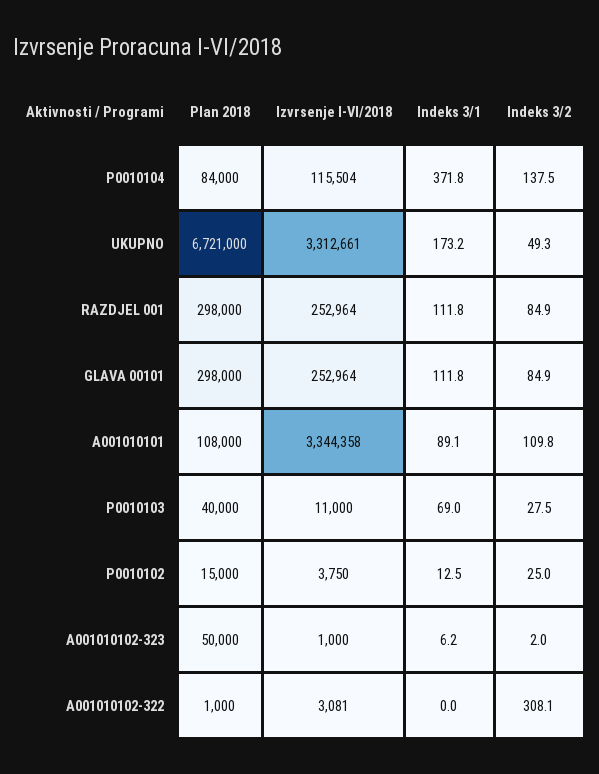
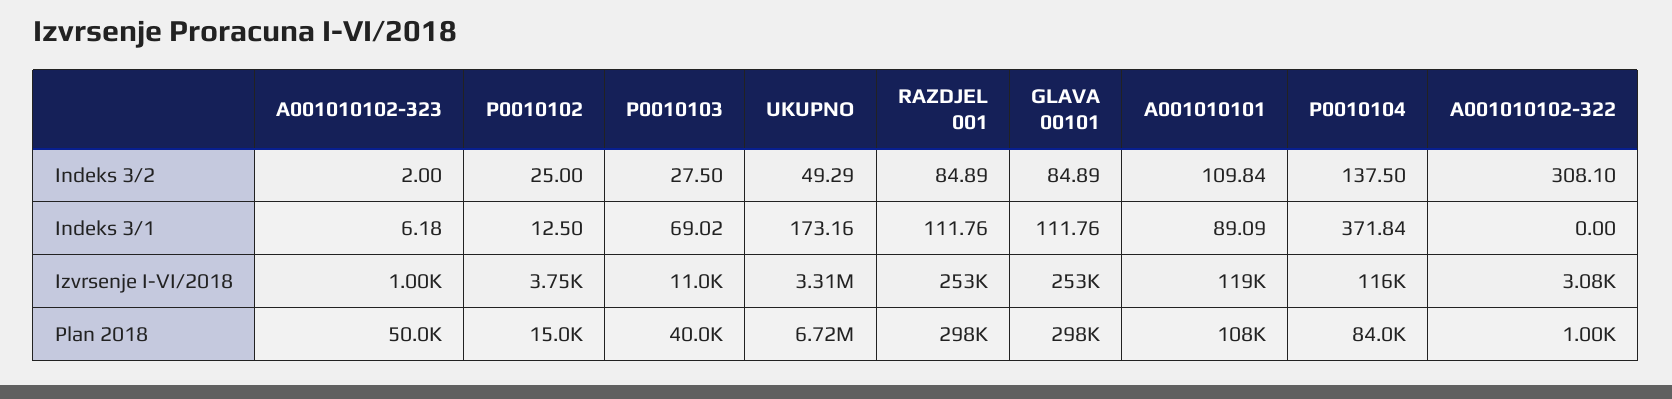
Izvrsenje I-VI/2018, A001010101: 3344358 -> 119000

